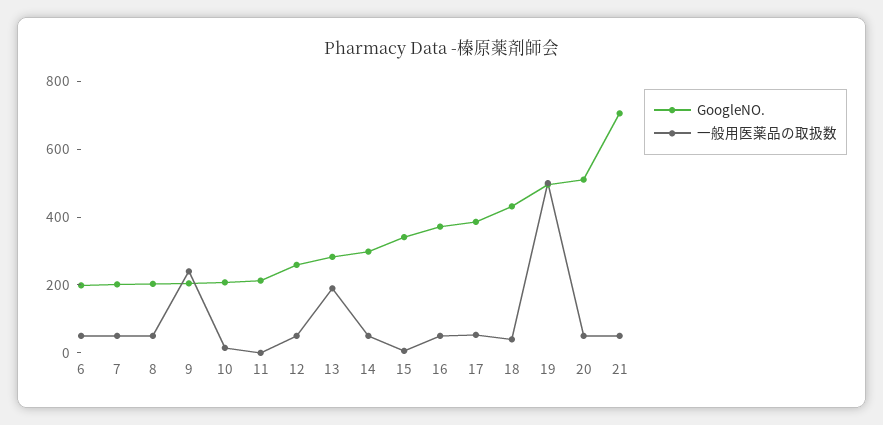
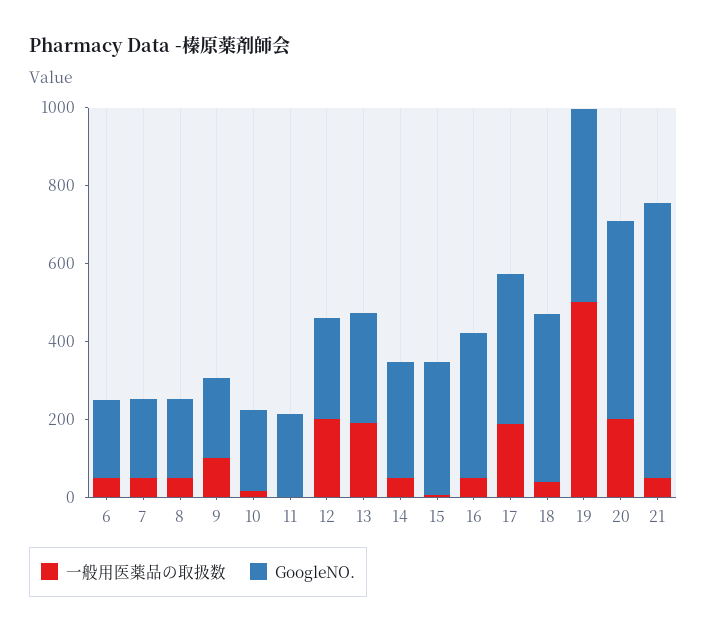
一般用医薬品の取扱数, 9: 250 -> 100
一般用医薬品の取扱数, 12: 50 -> 200
一般用医薬品の取扱数, 17: 50 -> 200
一般用医薬品の取扱数, 20: 50 -> 200

